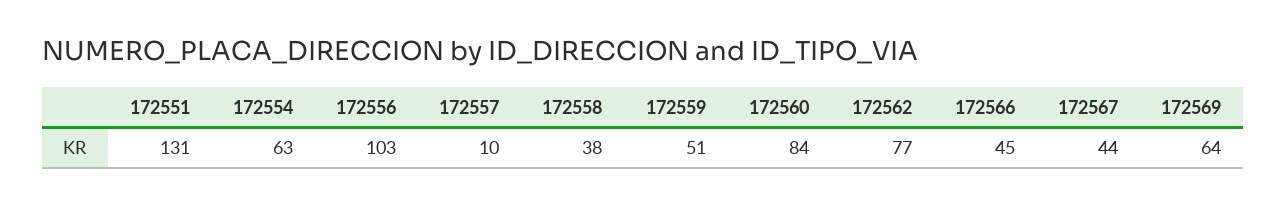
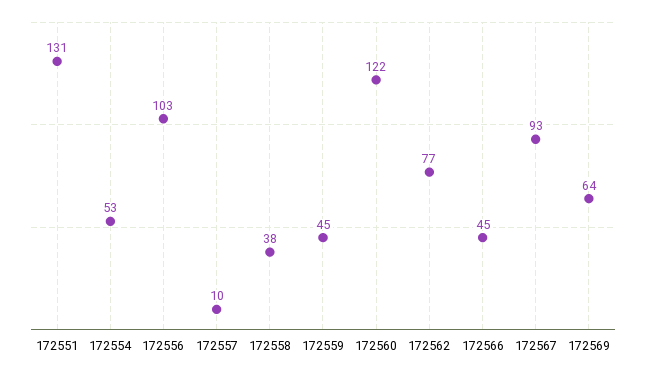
172554: 63 -> 53
172559: 51 -> 45
172560: 84 -> 122
172567: 44 -> 93

